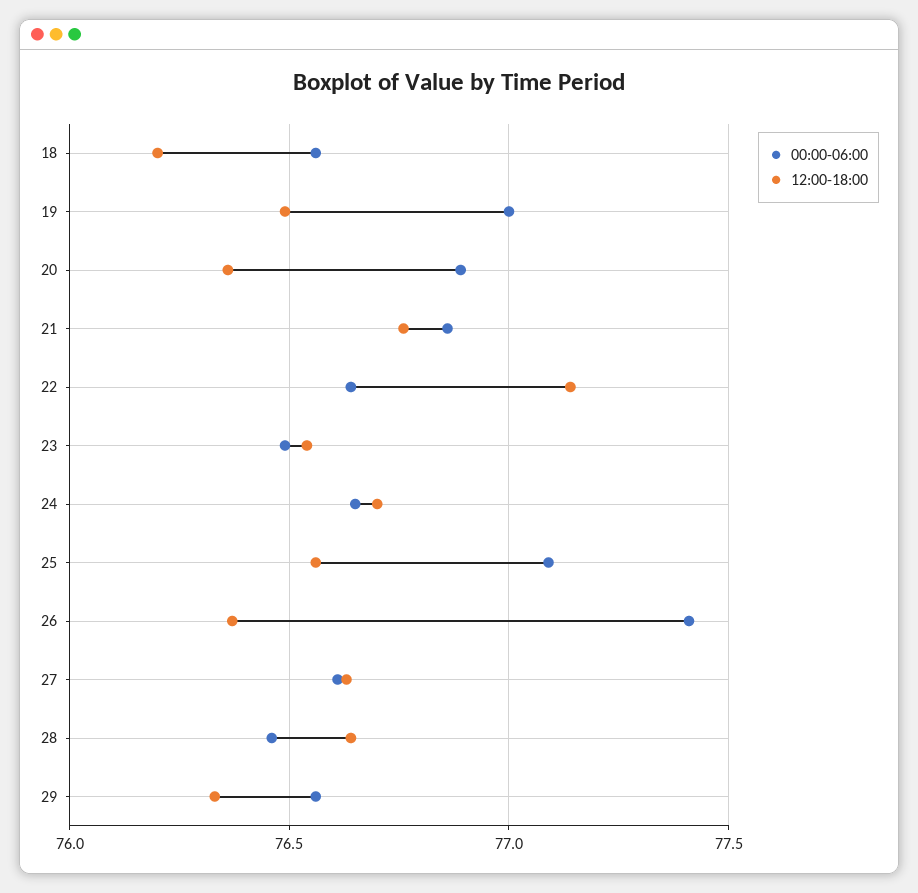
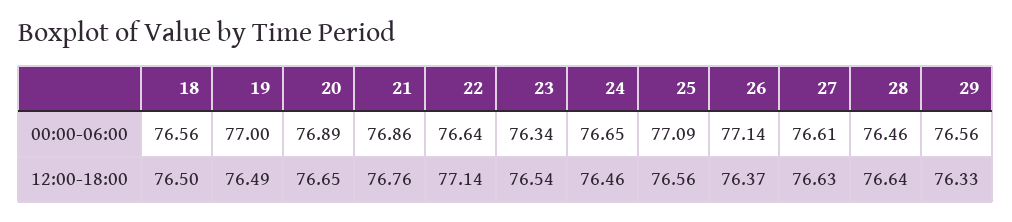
12:00-18:00, 18: 76.2 -> 76.5
12:00-18:00, 20: 76.35 -> 76.65
00:00-06:00, 23: 76.5 -> 76.34
12:00-18:00, 24: 76.7 -> 76.46
00:00-06:00, 26: 77.4 -> 77.14

